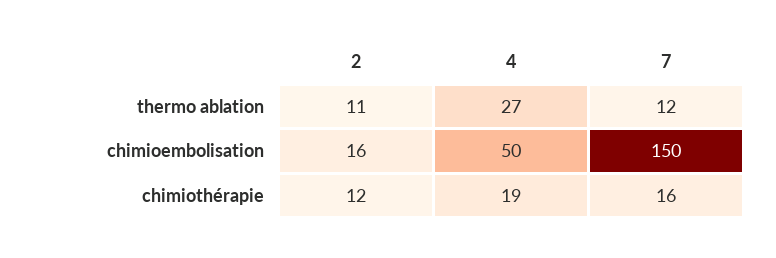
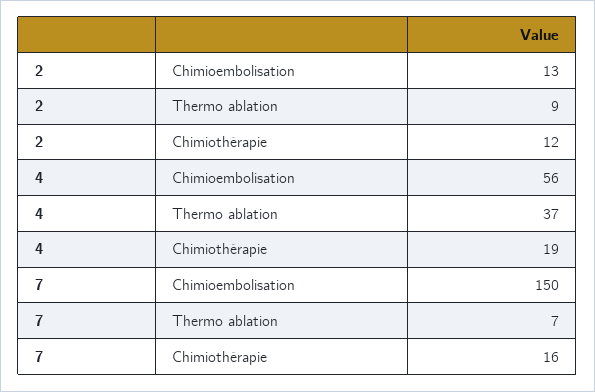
2, thermo ablation: 11 -> 9
4, thermo ablation: 27 -> 37
7, thermo ablation: 12 -> 7
2, chimioembolisation: 16 -> 13
4, chimioembolisation: 50 -> 56

